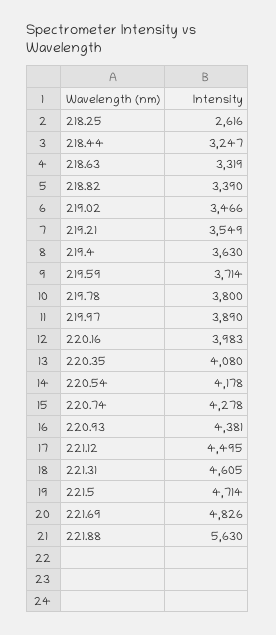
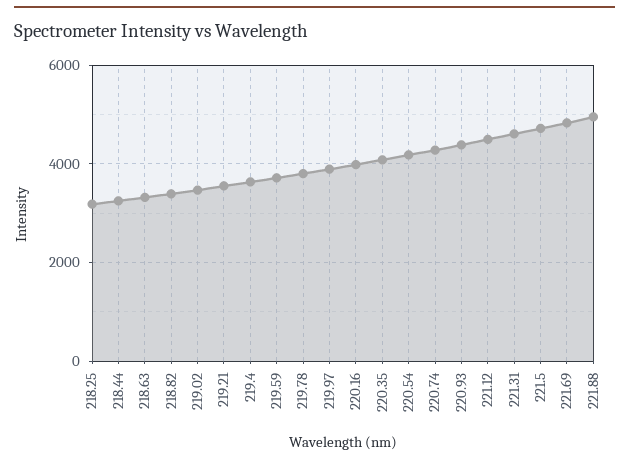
218.25: 2616 -> 3200
221.88: 5630 -> 5000

